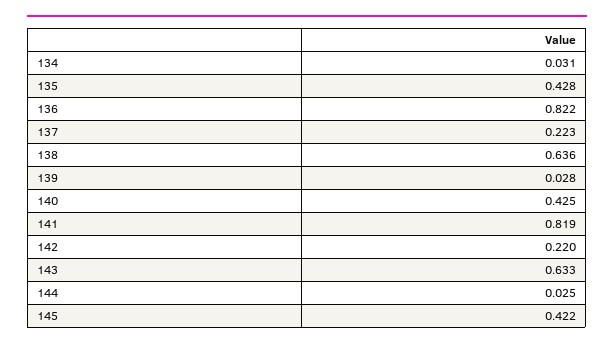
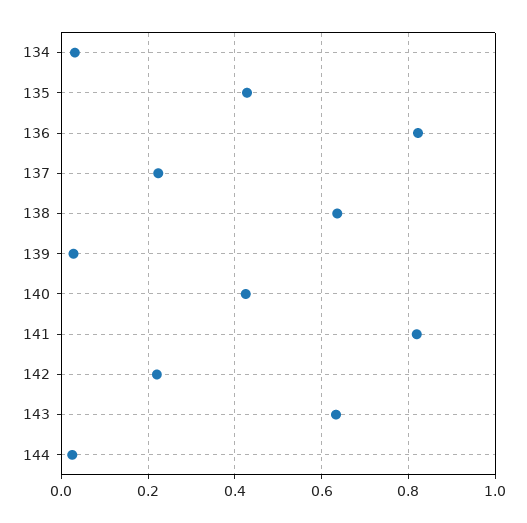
145: 0.422 -> none

